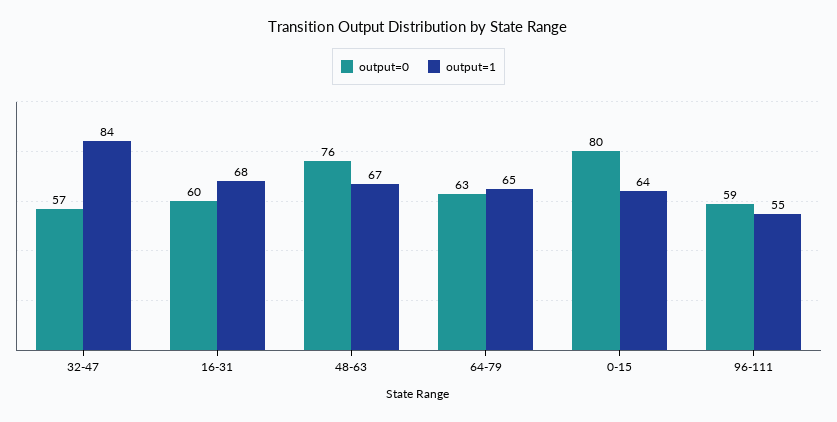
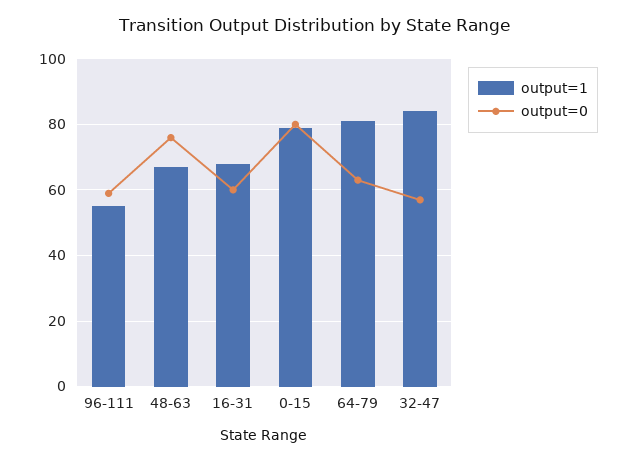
output=1, 64-79: 65 -> 80
output=1, 0-15: 64 -> 80

